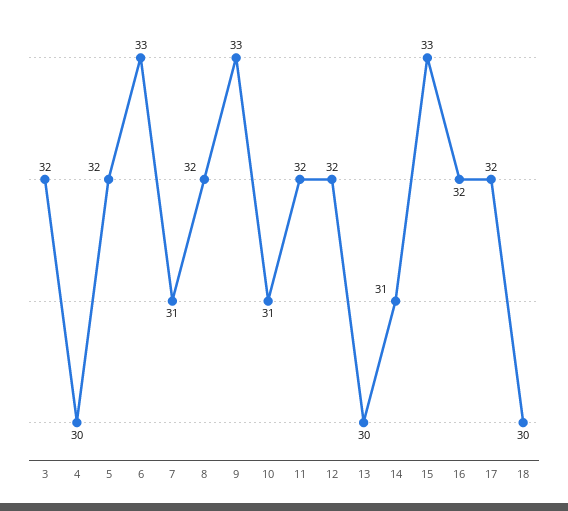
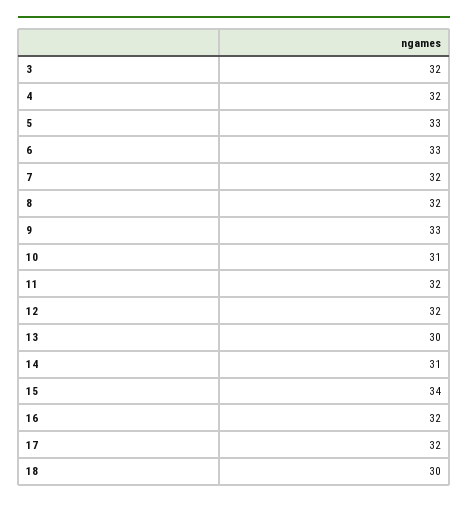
4: 30 -> 32
5: 32 -> 33
7: 31 -> 32
15: 33 -> 34

